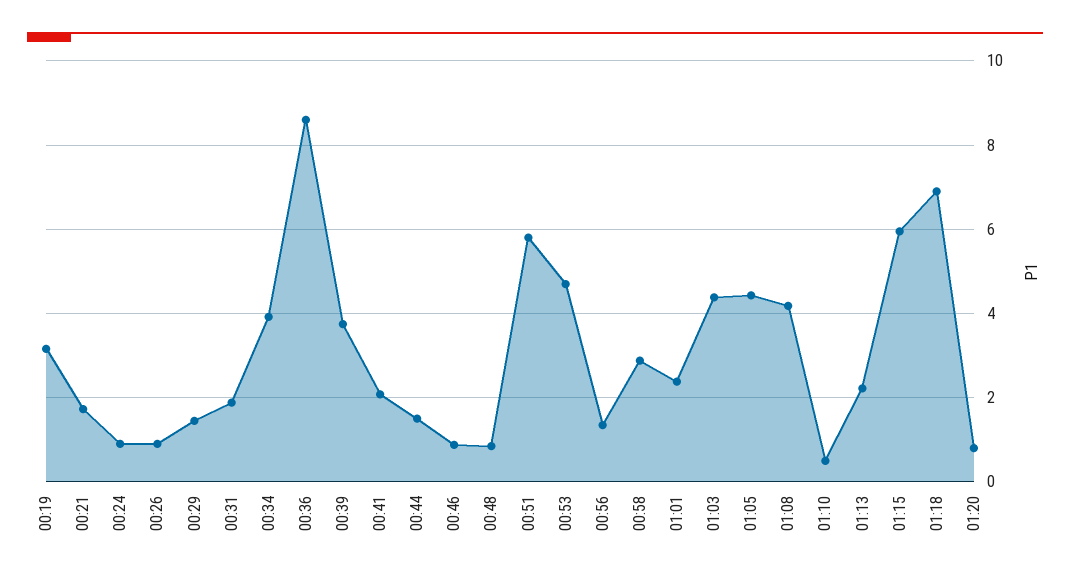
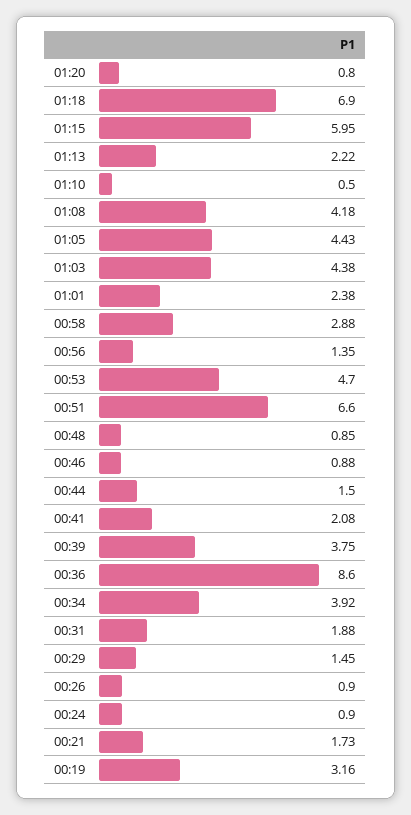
00:51: 5.8 -> 6.6

